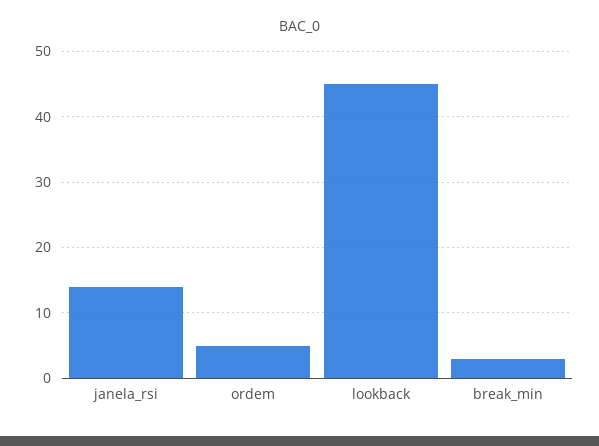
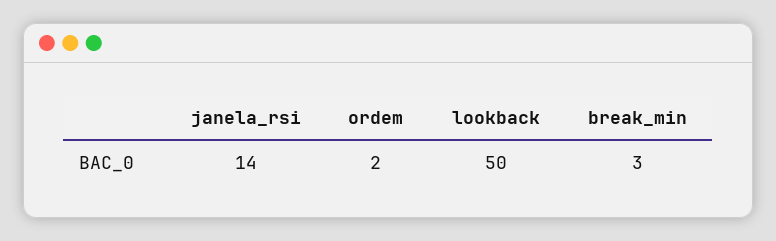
ordem: 5 -> 2
lookback: 45 -> 50

